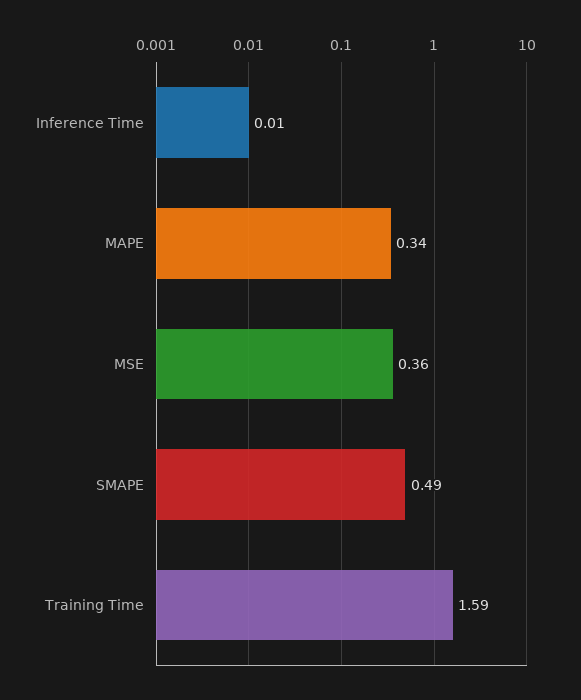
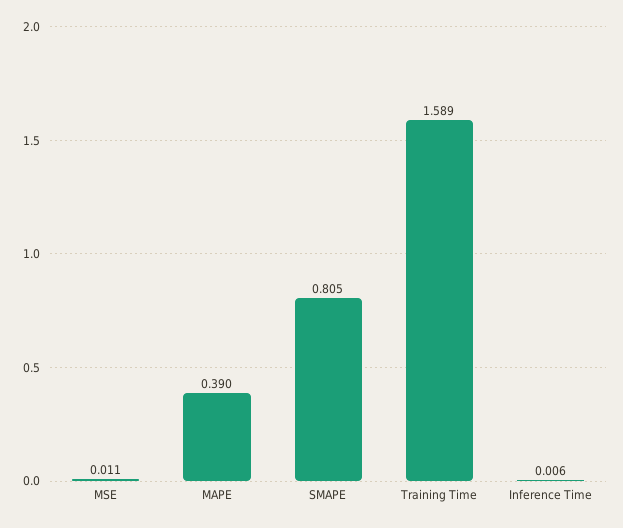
MAPE: 0.34 -> 0.39
MSE: 0.36 -> 0.011
SMAPE: 0.49 -> 0.805

